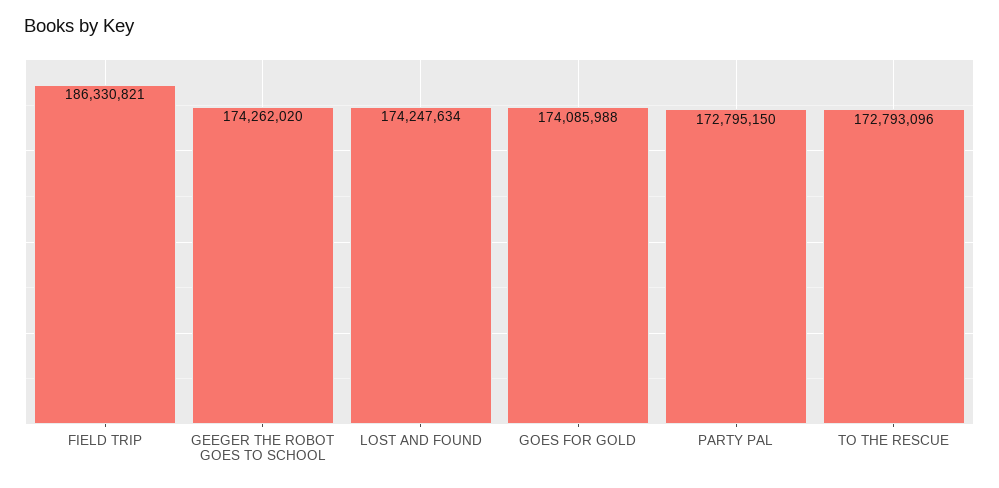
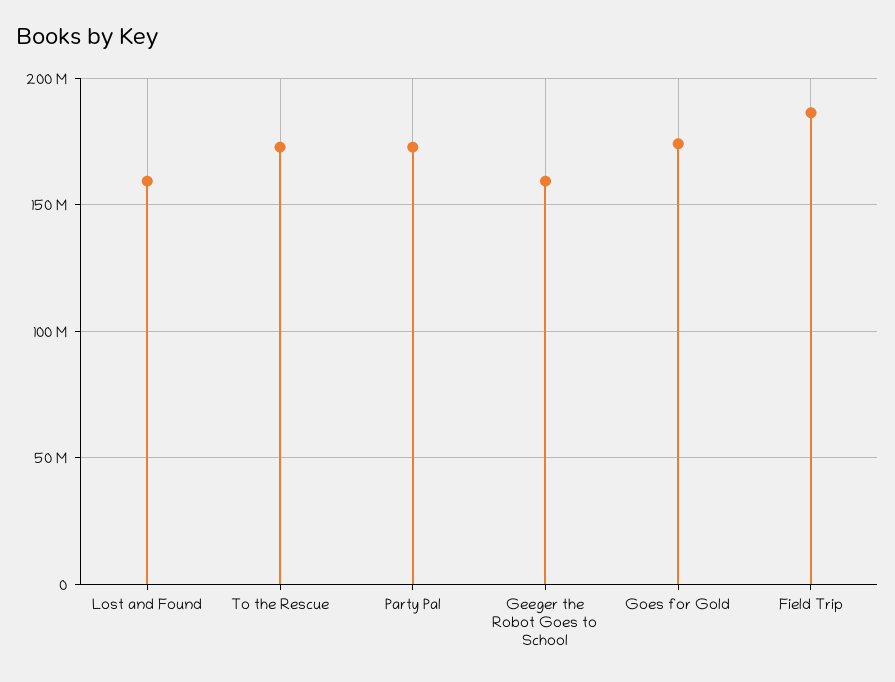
GEEGER THE ROBOT GOES TO SCHOOL: 174262020 -> 160000000
LOST AND FOUND: 174247634 -> 160000000

